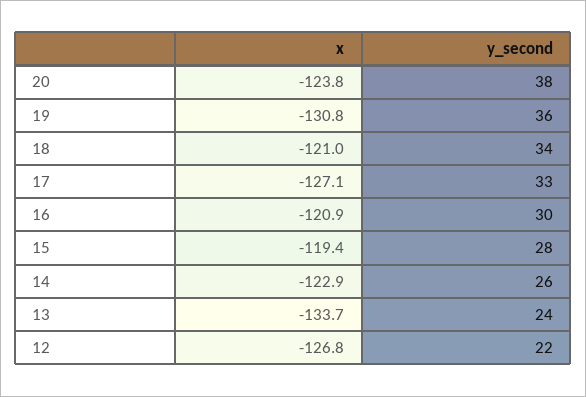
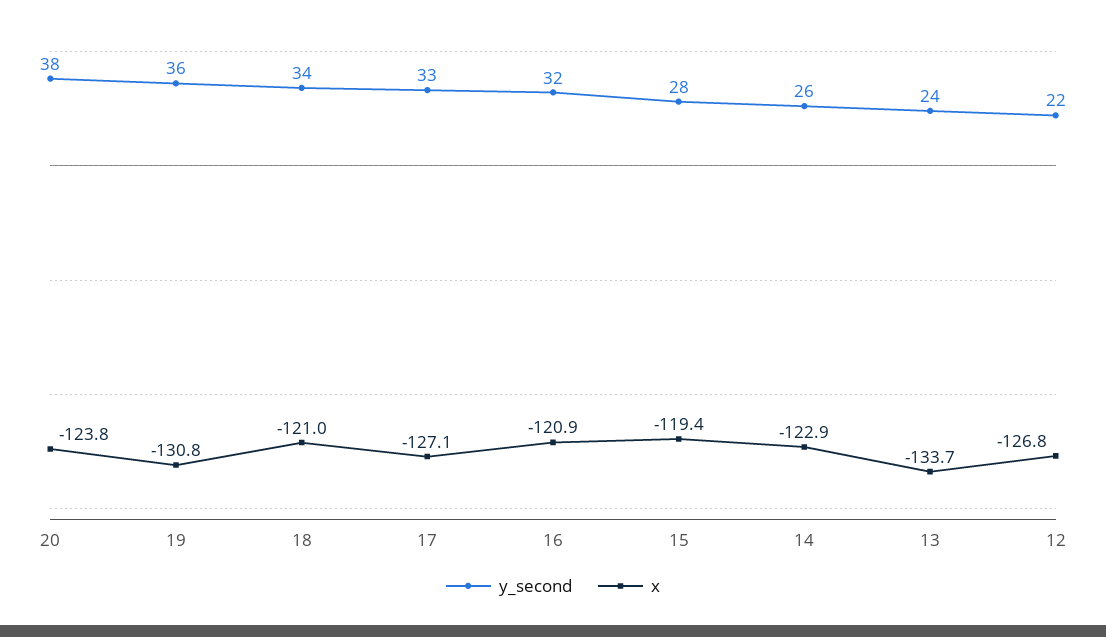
y_second, 16: 30 -> 32

